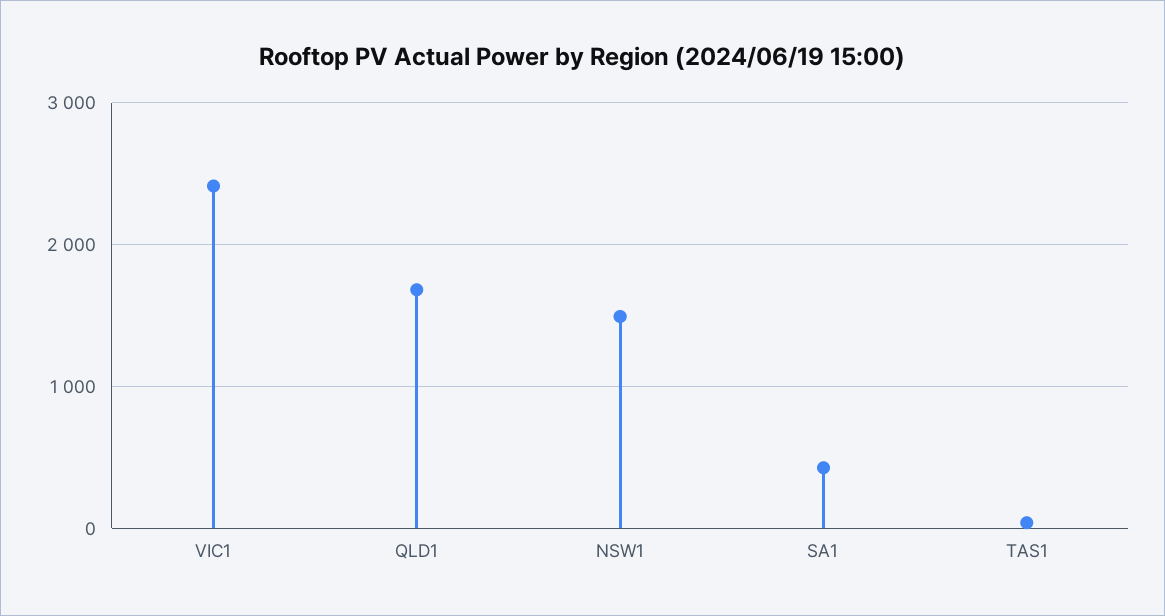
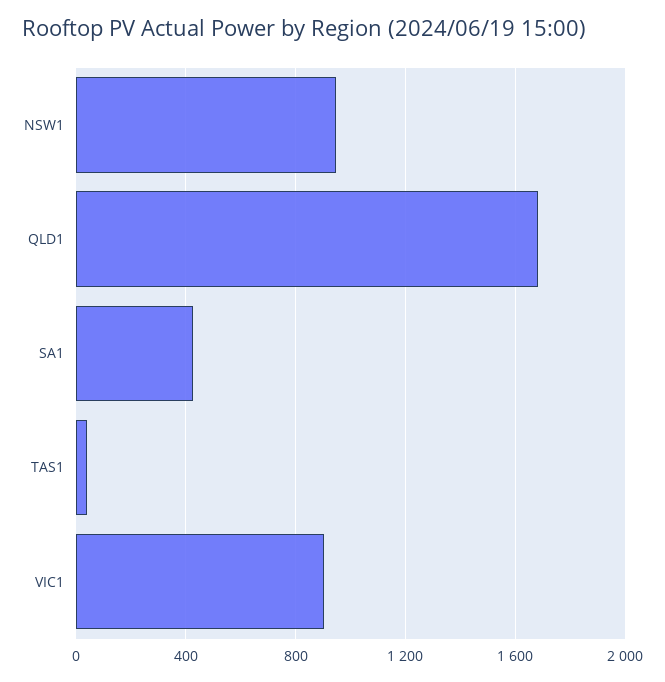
VIC1: 2400 -> 900
NSW1: 1500 -> 950

